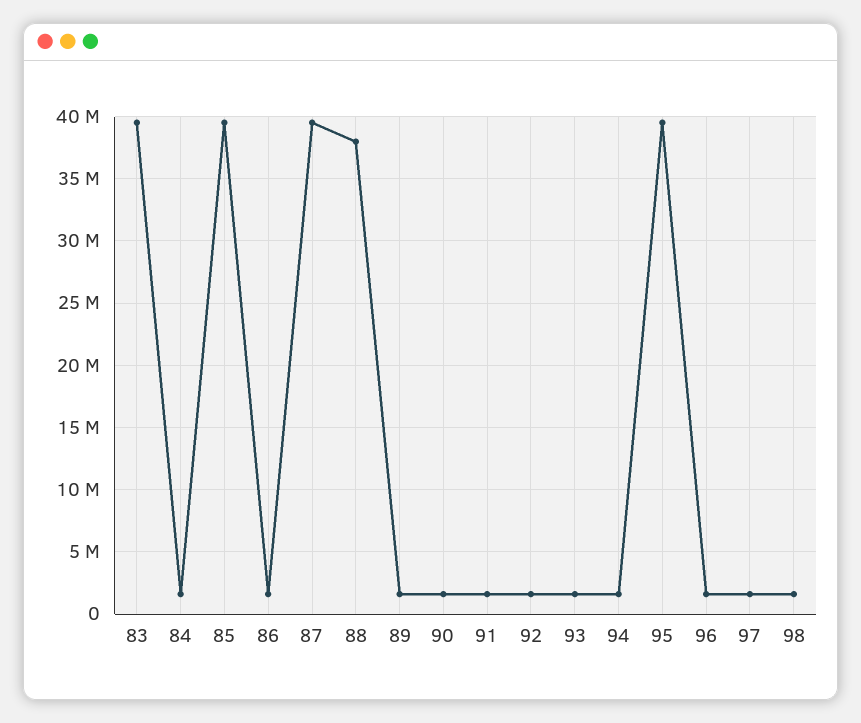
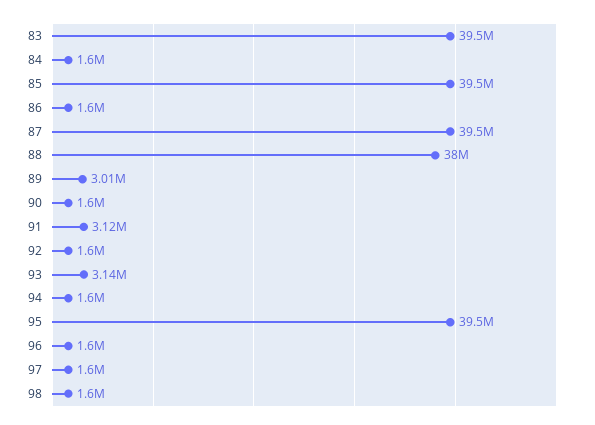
89: 1500000 -> 3010000
91: 1500000 -> 3120000
93: 1500000 -> 3140000

